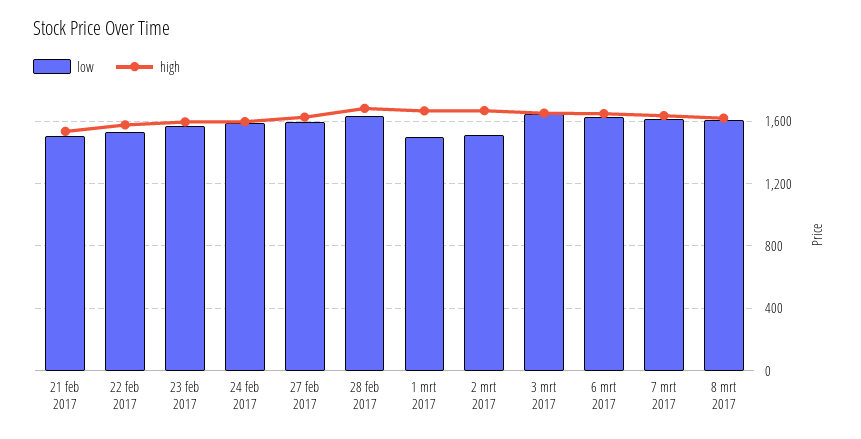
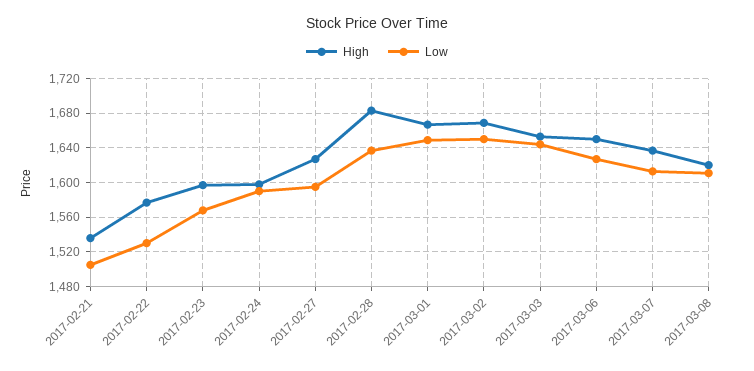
low, 1 mrt 2017: 1500 -> 1650
low, 2 mrt 2017: 1500 -> 1650

